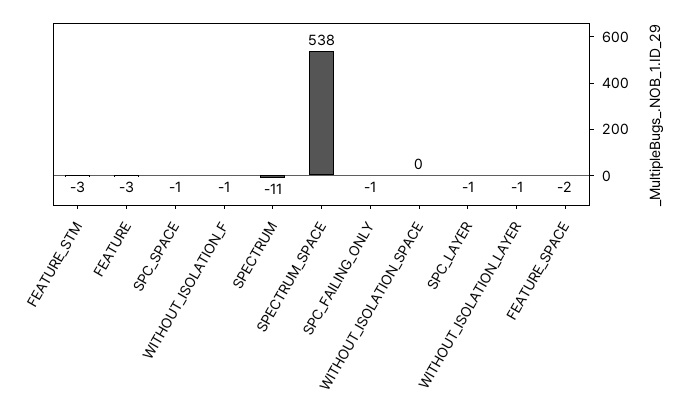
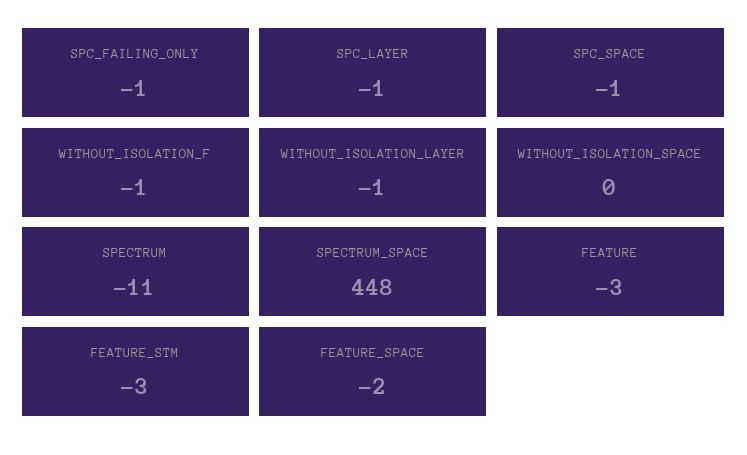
SPECTRUM_SPACE: 538 -> 448

